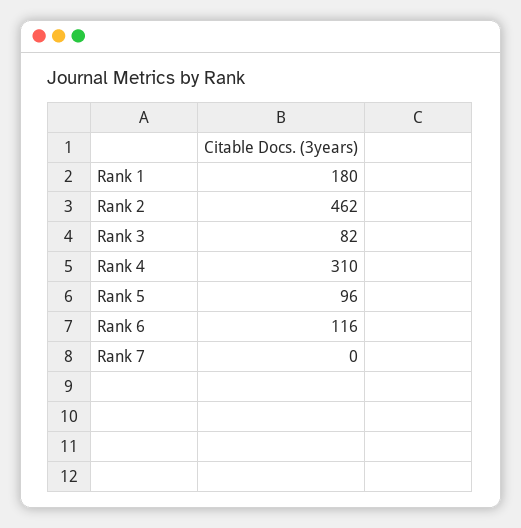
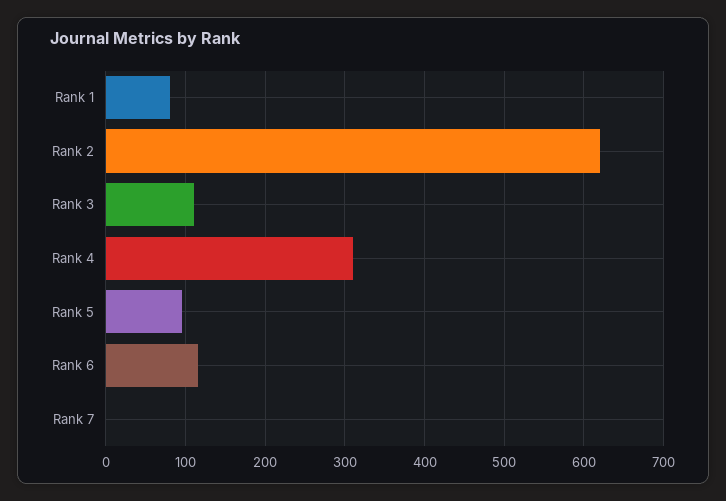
Rank 1: 180 -> 80
Rank 2: 462 -> 620
Rank 3: 82 -> 110

